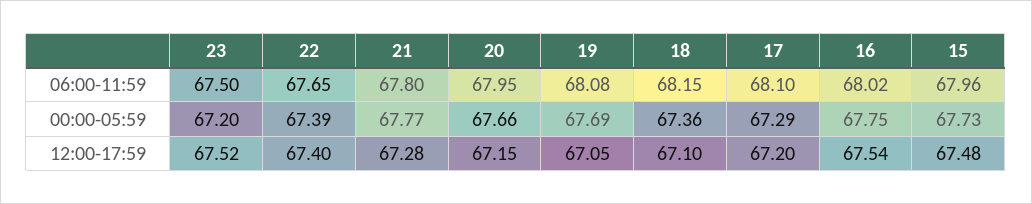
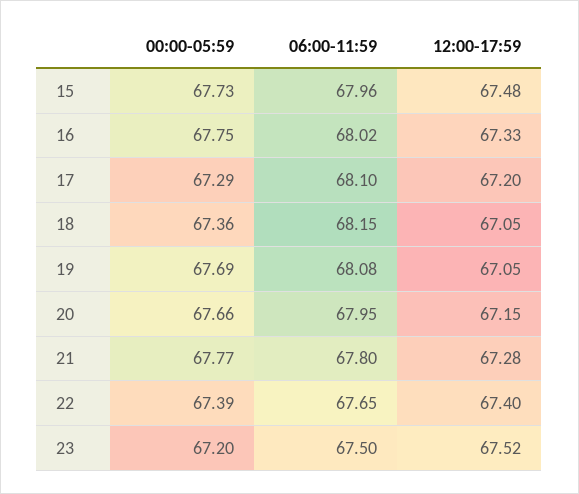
18, 12:00-17:59: 67.1 -> 67.05
16, 12:00-17:59: 67.54 -> 67.33

